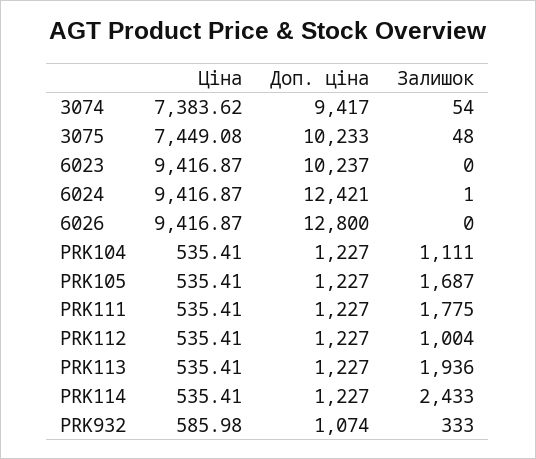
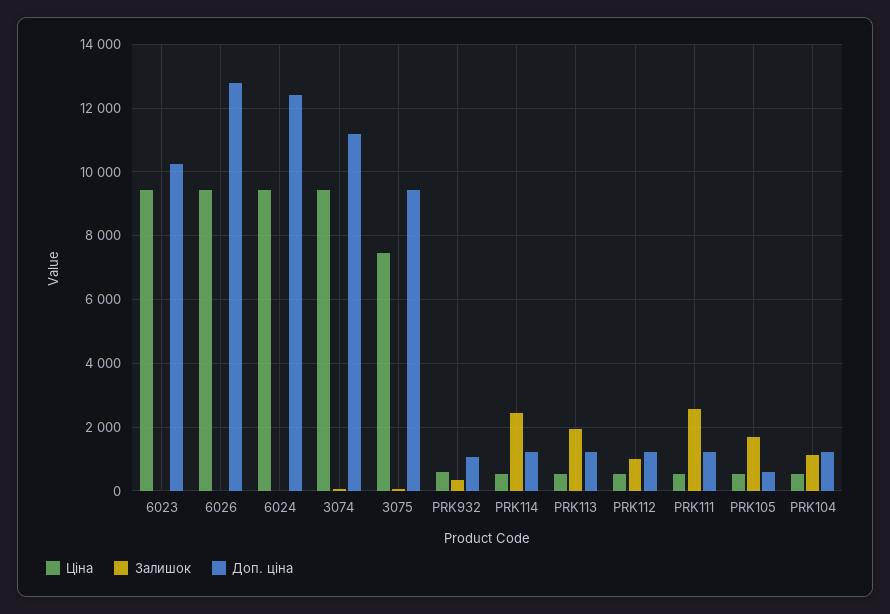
Ціна, 3074: 7383.62 -> 9400
Доп. ціна, 3074: 9417 -> 11200
Доп. ціна, 3075: 10233 -> 9400
Доп. ціна, PRK105: 1227 -> 600
Залишок, PRK111: 1775 -> 2600

